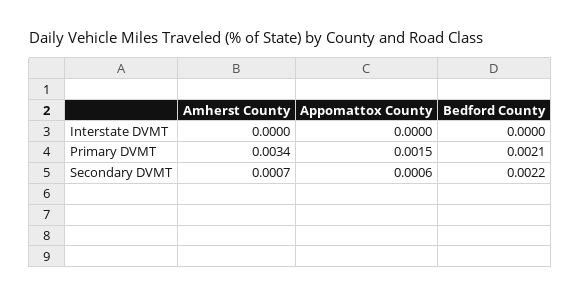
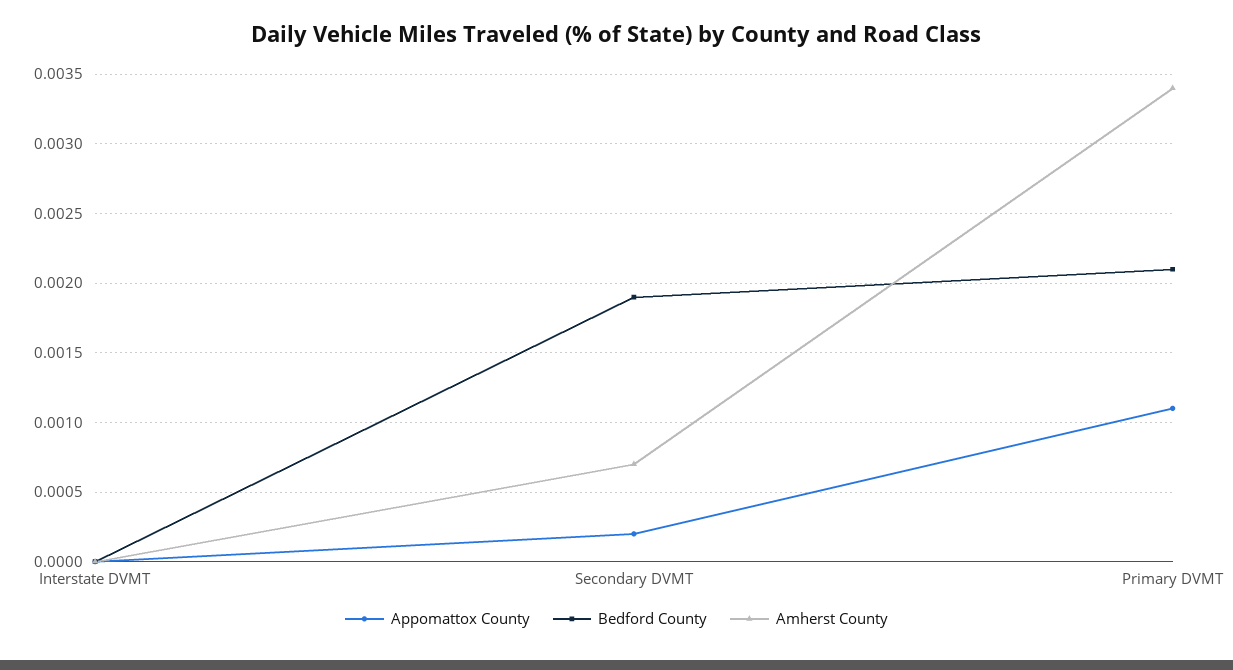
Appomattox County, Primary DVMT: 0.0015 -> 0.0011
Appomattox County, Secondary DVMT: 0.0006 -> 0.0002
Bedford County, Secondary DVMT: 0.0022 -> 0.0019

